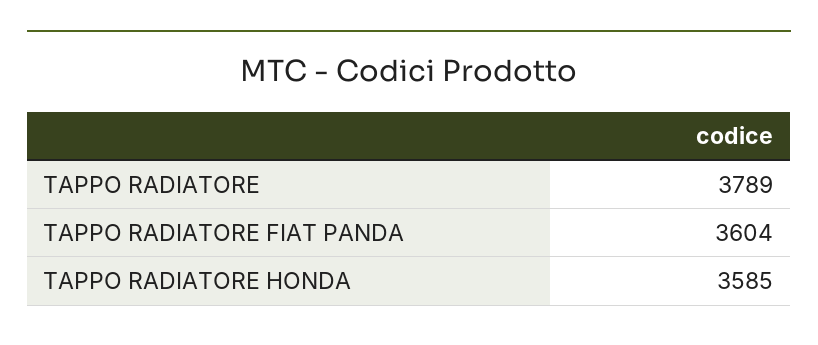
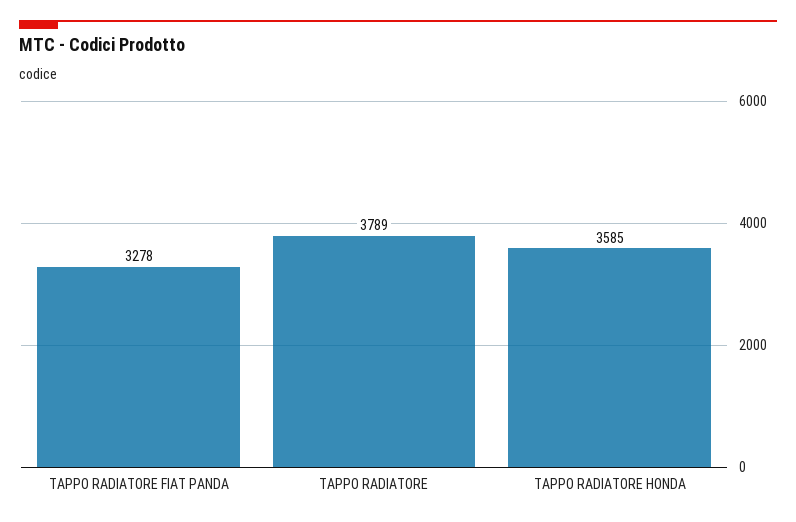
TAPPO RADIATORE FIAT PANDA: 3604 -> 3278

